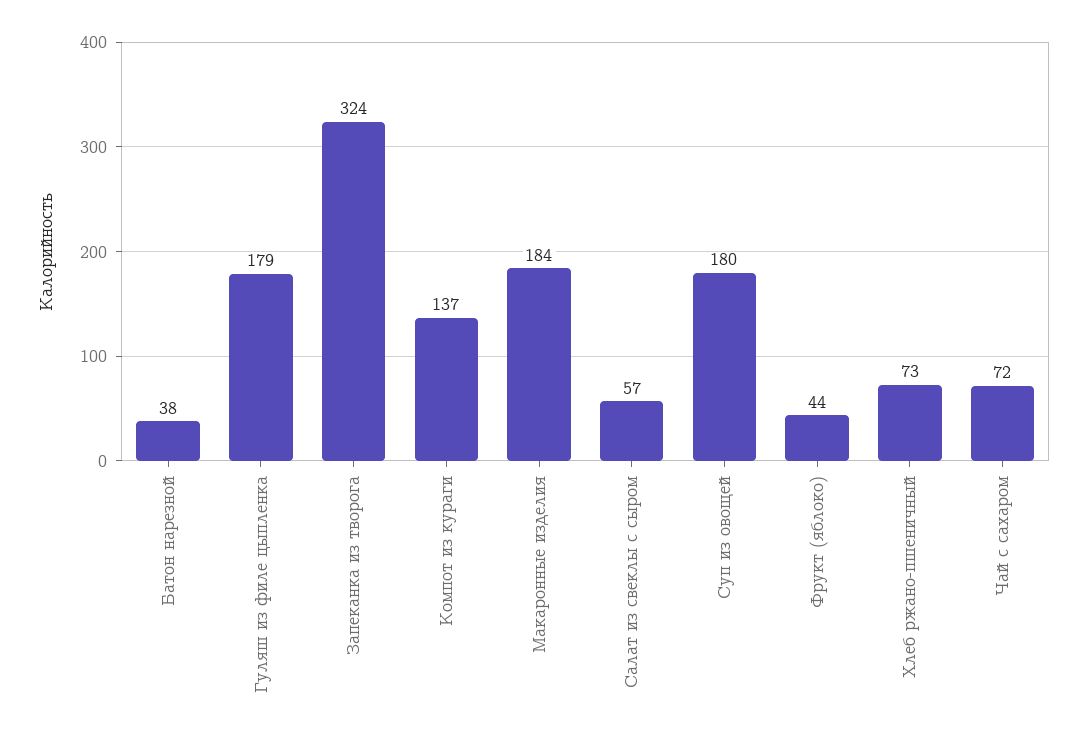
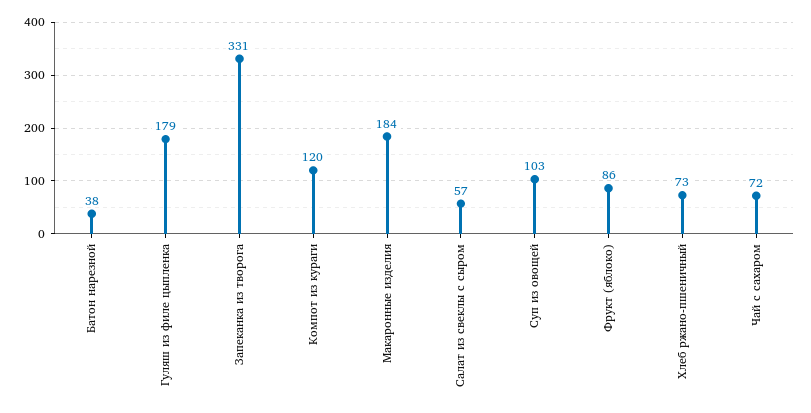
Запеканка из творога: 324 -> 331
Компот из кураги: 137 -> 120
Суп из овощей: 180 -> 103
Фрукт (яблоко): 44 -> 86

